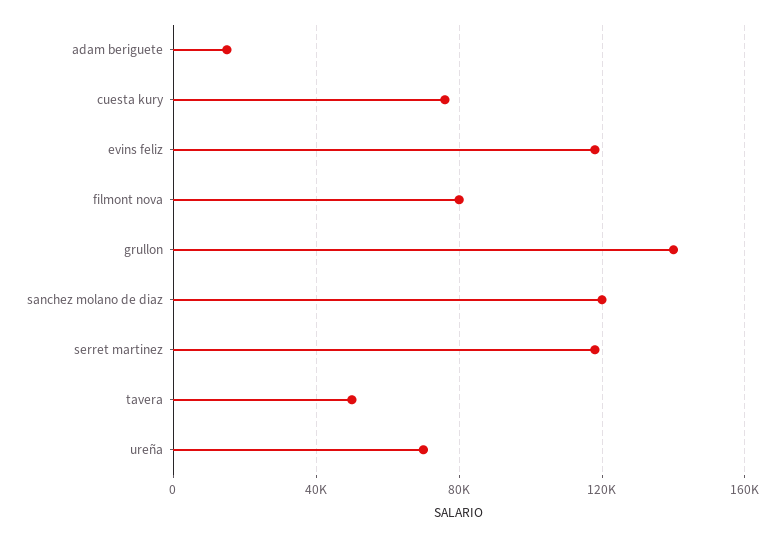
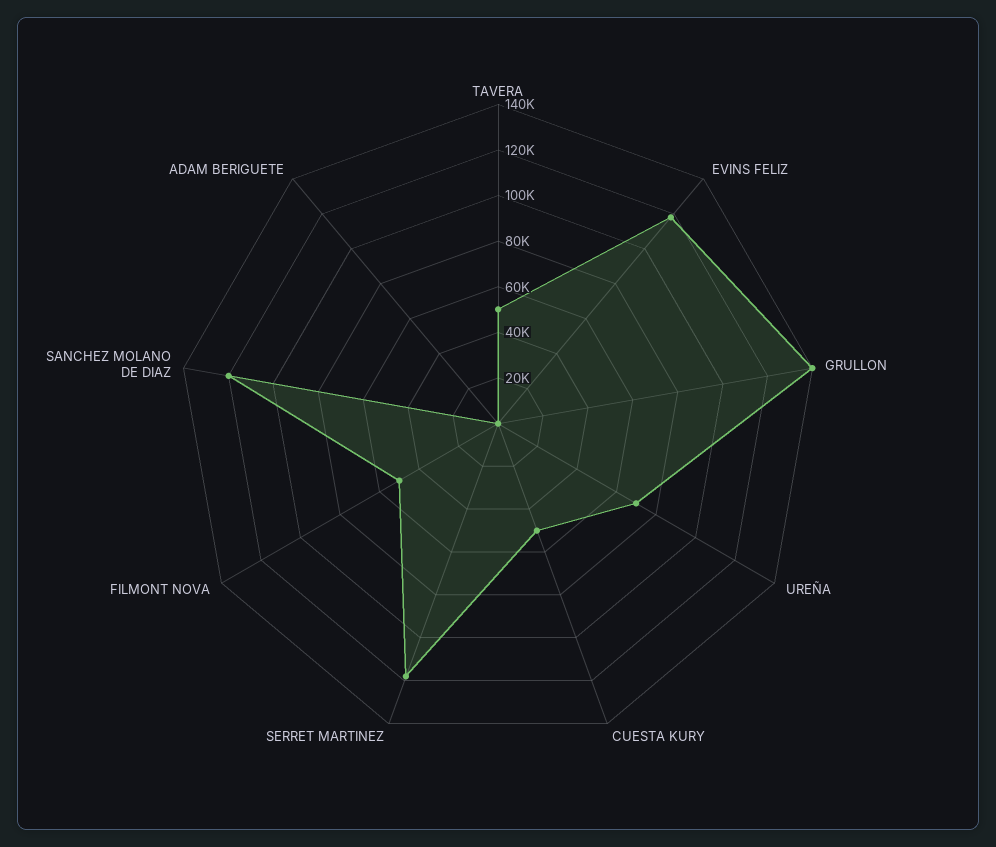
adam beriguete: 15000 -> 0
cuesta kury: 75000 -> 50000
filmont nova: 80000 -> 50000

